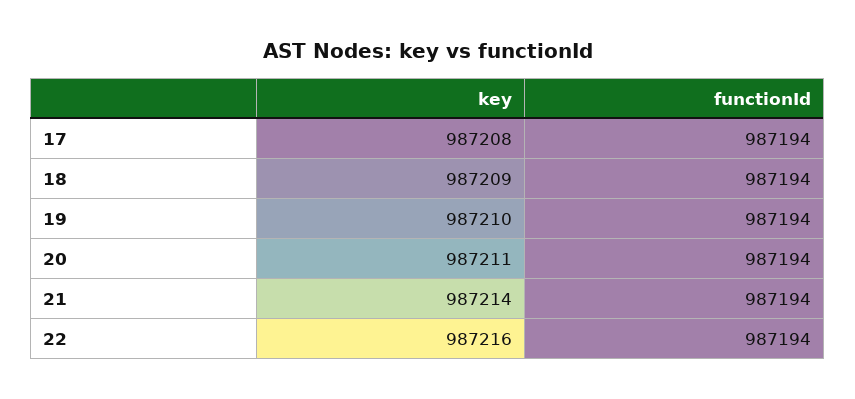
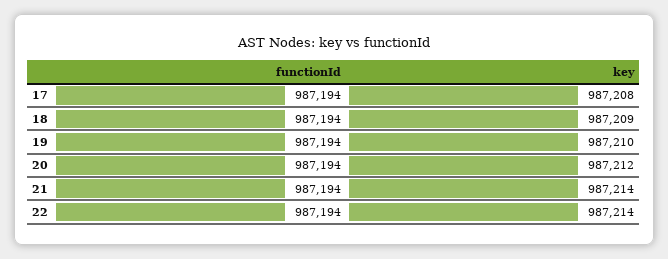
key, 20: 987211 -> 987212
key, 22: 987216 -> 987214

